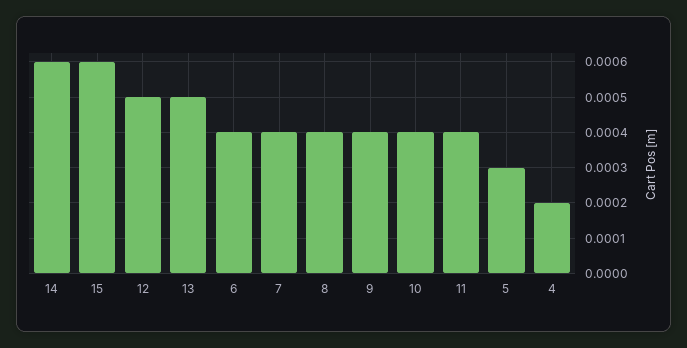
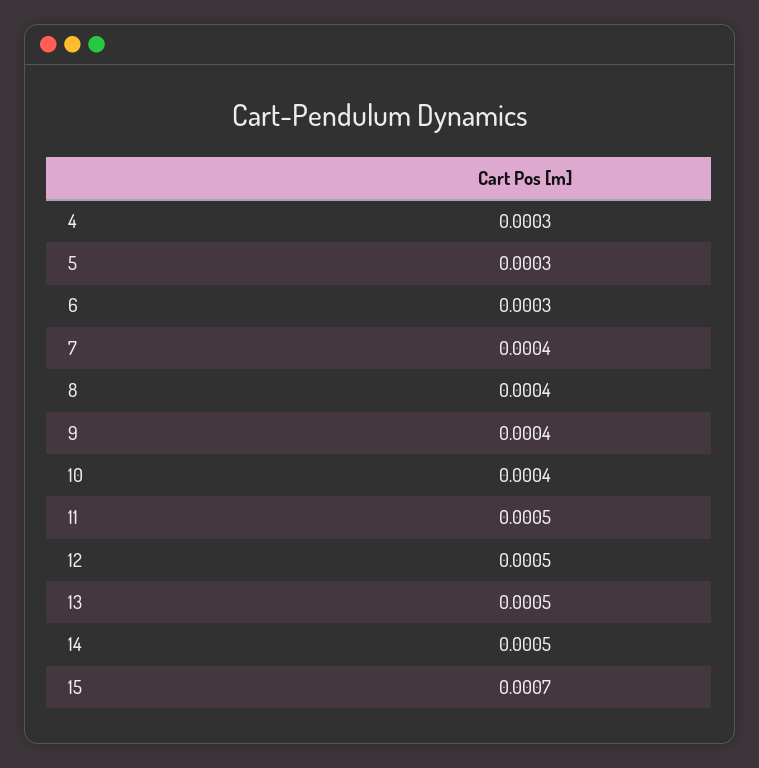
14: 0.0006 -> 0.0005
15: 0.0006 -> 0.0007
6: 0.0004 -> 0.0003
11: 0.0004 -> 0.0005
4: 0.0002 -> 0.0003

